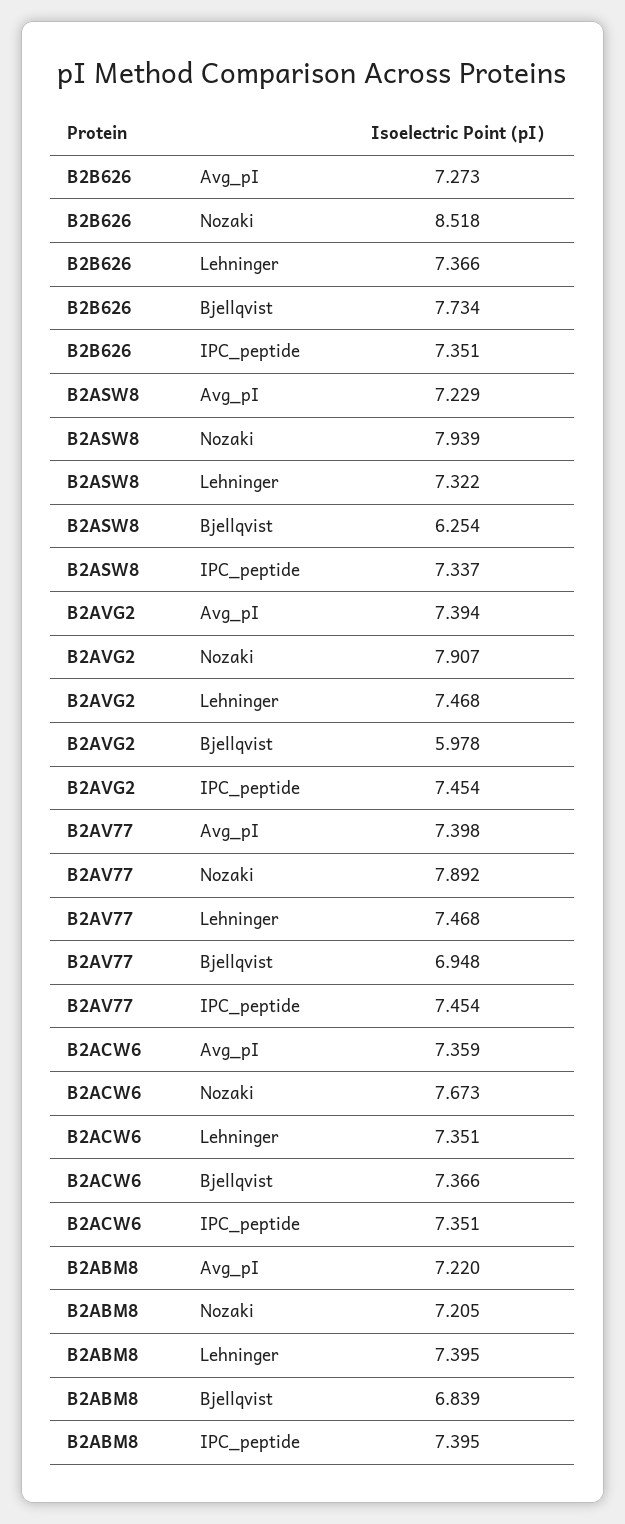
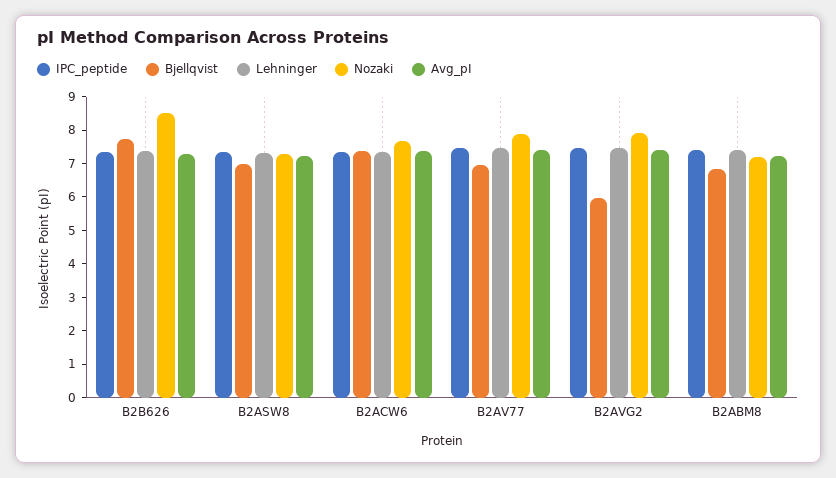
Nozaki, B2ASW8: 7.939 -> 7.25
Bjellqvist, B2ASW8: 6.254 -> 7

